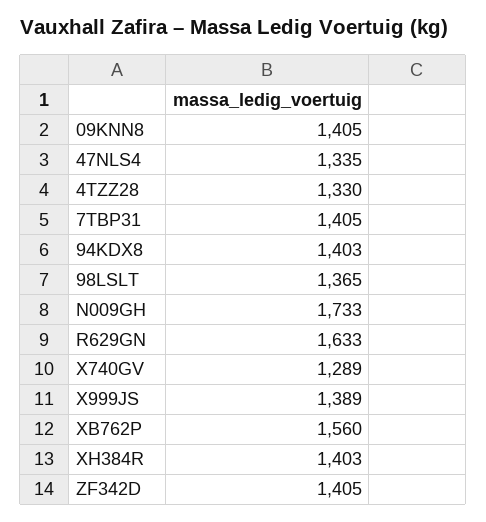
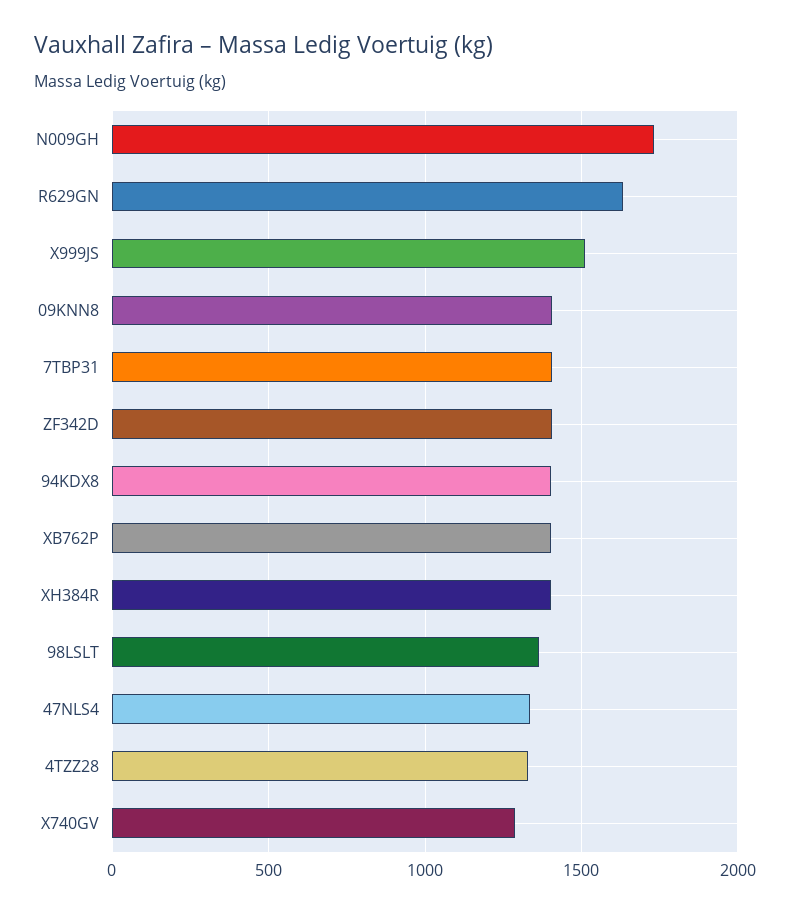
X999JS: 1389 -> 1500
XB762P: 1560 -> 1400

